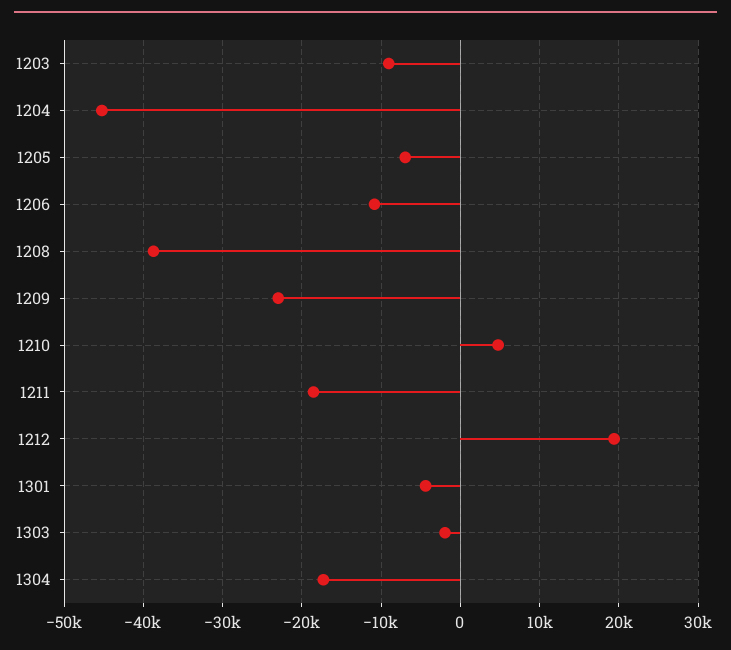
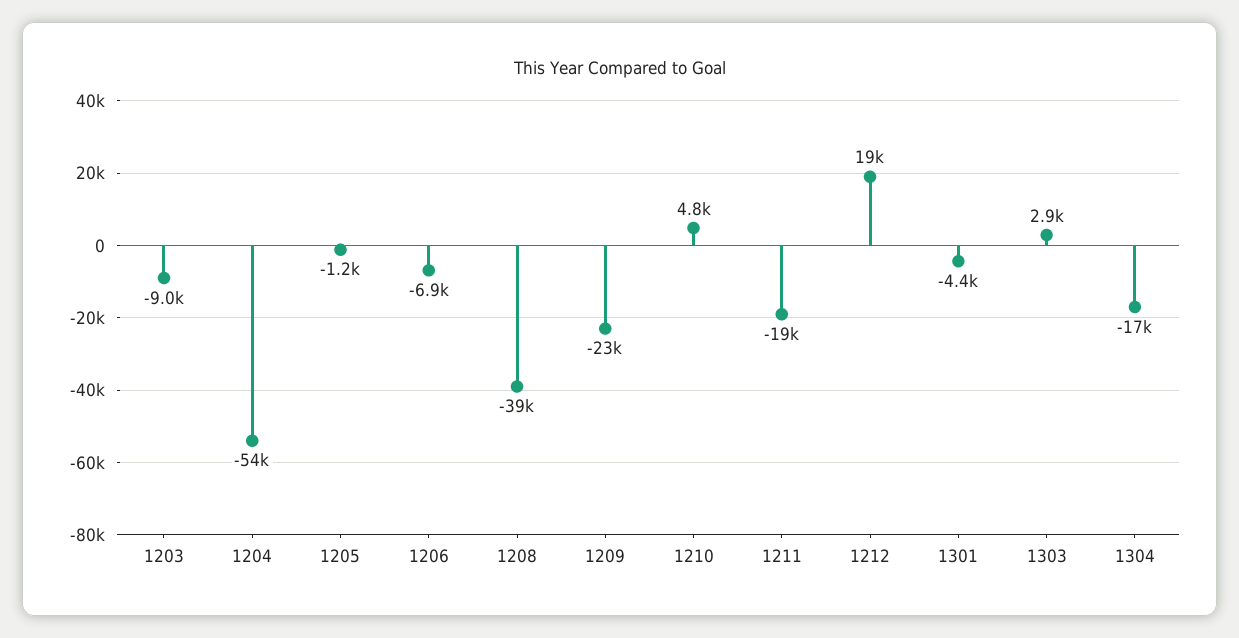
1204: -45000 -> -54000
1205: -7000 -> -1200
1206: -11000 -> -6900
1303: -2000 -> 2900

